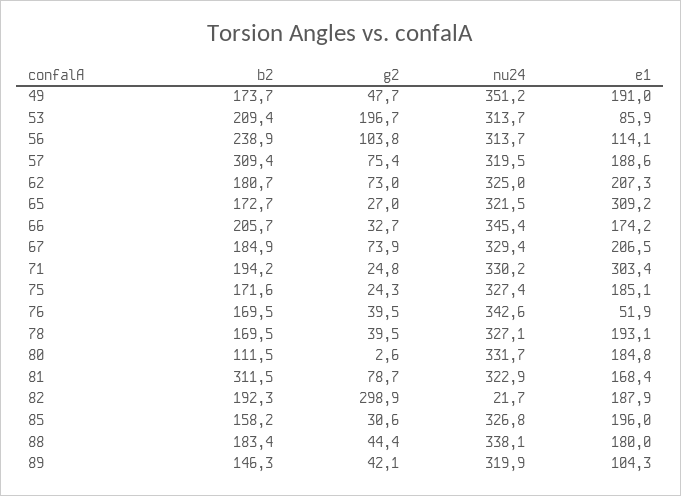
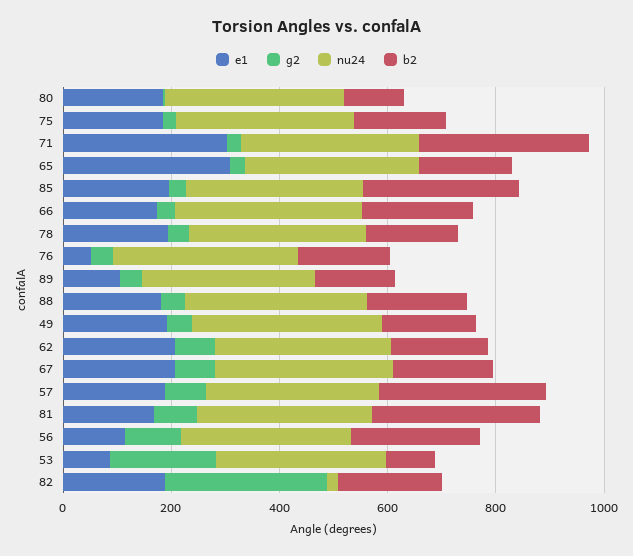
b2, 53: 209.4 -> 100
b2, 71: 194.2 -> 300
b2, 85: 158.2 -> 300

